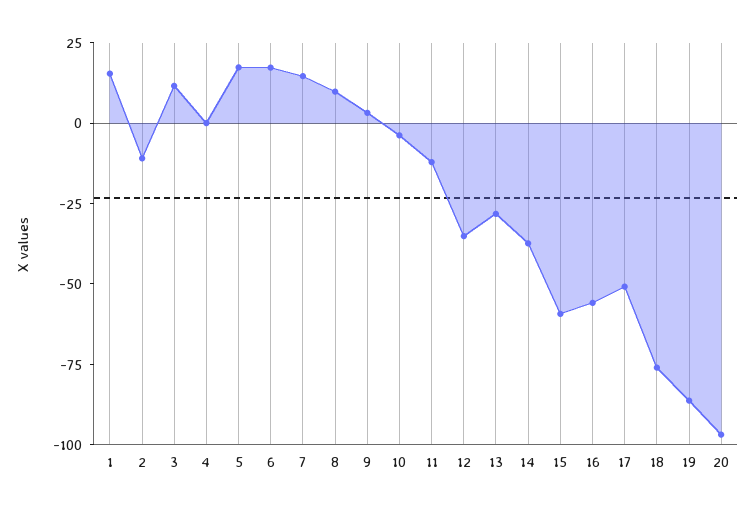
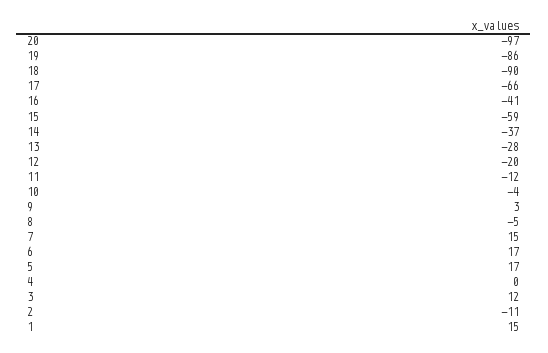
8: 10 -> -5
12: -35 -> -20
16: -55 -> -41
17: -50 -> -66
18: -75 -> -90

